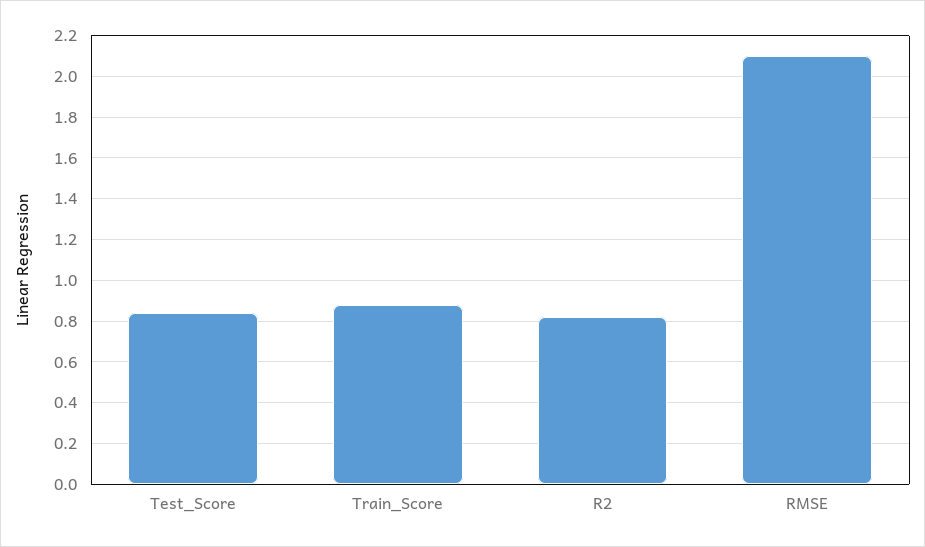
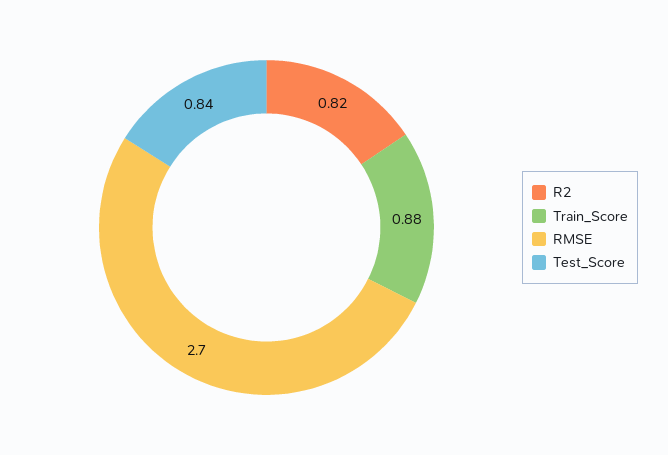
RMSE: 2.1 -> 2.7

